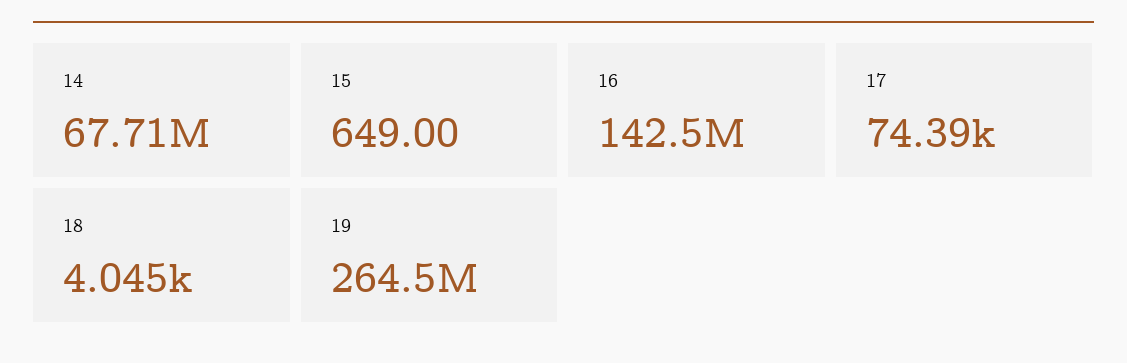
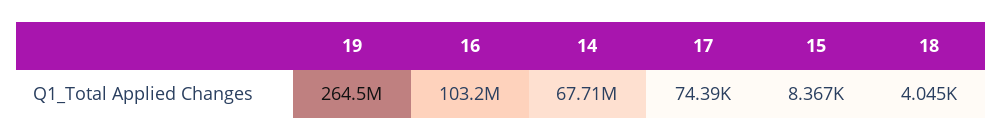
15: 649 -> 8367
16: 142500000 -> 103200000

